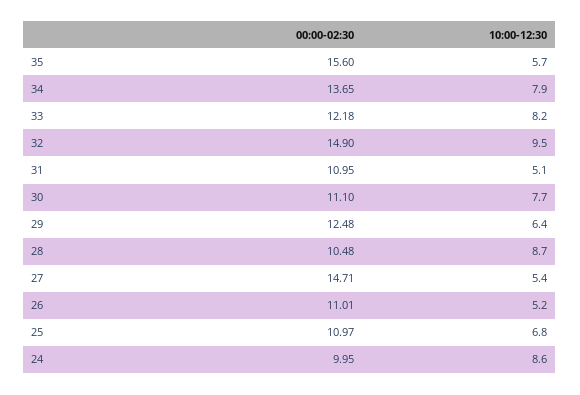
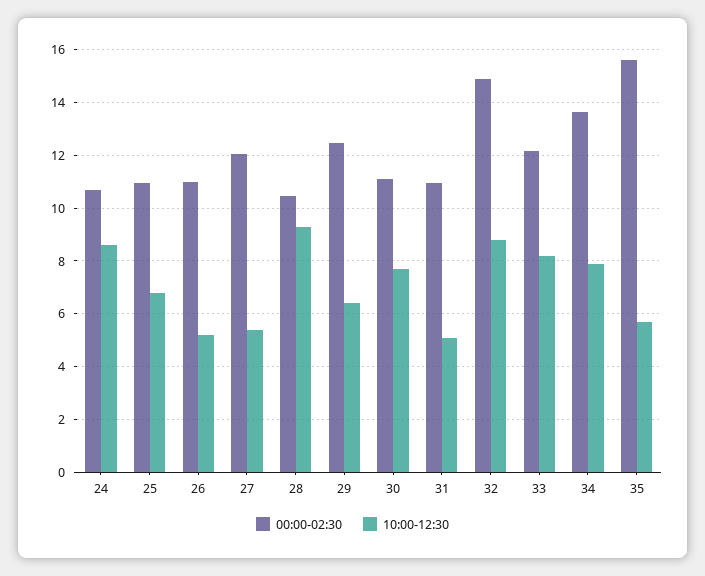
10:00-12:30, 32: 9.5 -> 8.75
10:00-12:30, 28: 8.7 -> 9.25
00:00-02:30, 27: 14.71 -> 12
00:00-02:30, 24: 9.95 -> 10.75

